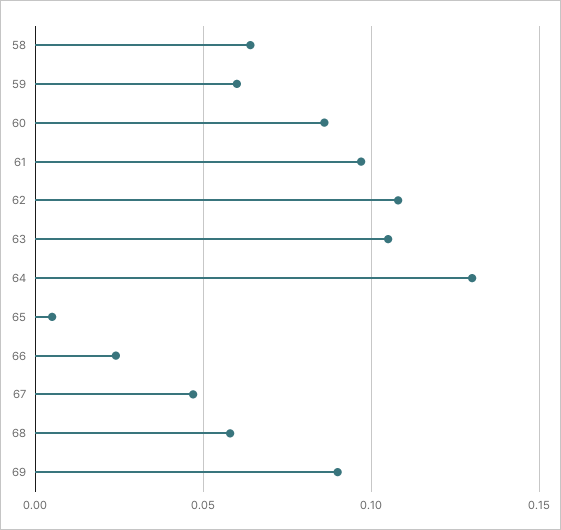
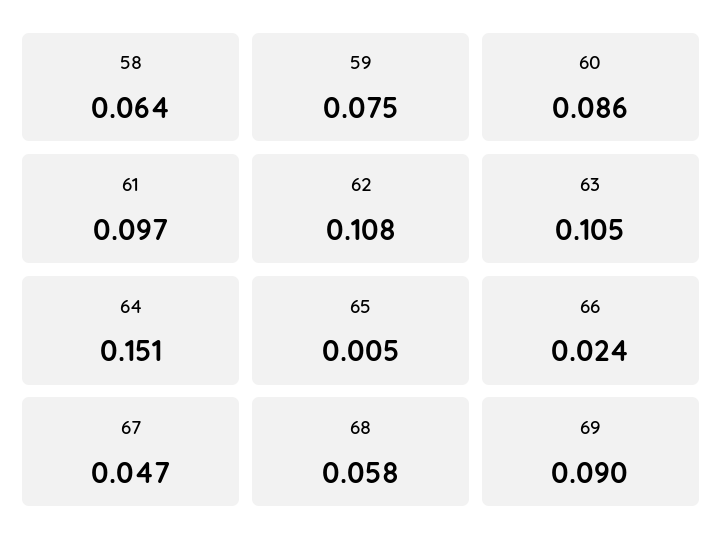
59: 0.06 -> 0.075
64: 0.13 -> 0.151

